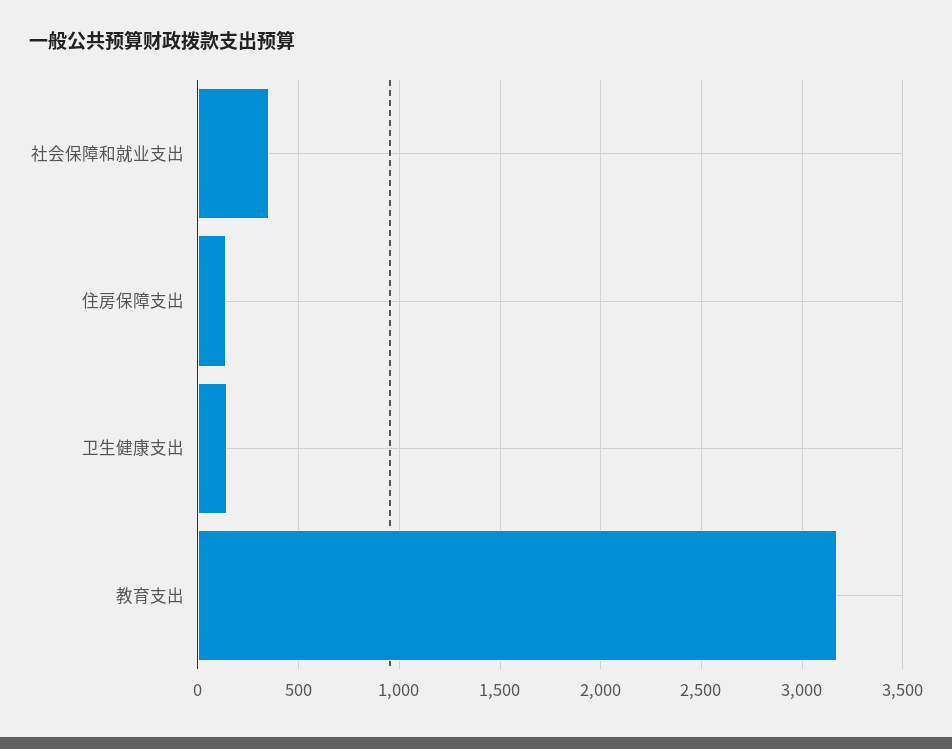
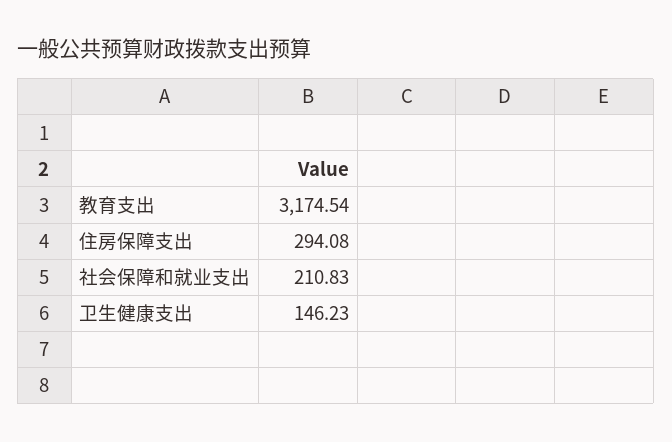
社会保障和就业支出: 350 -> 210.83
住房保障支出: 150 -> 294.08

